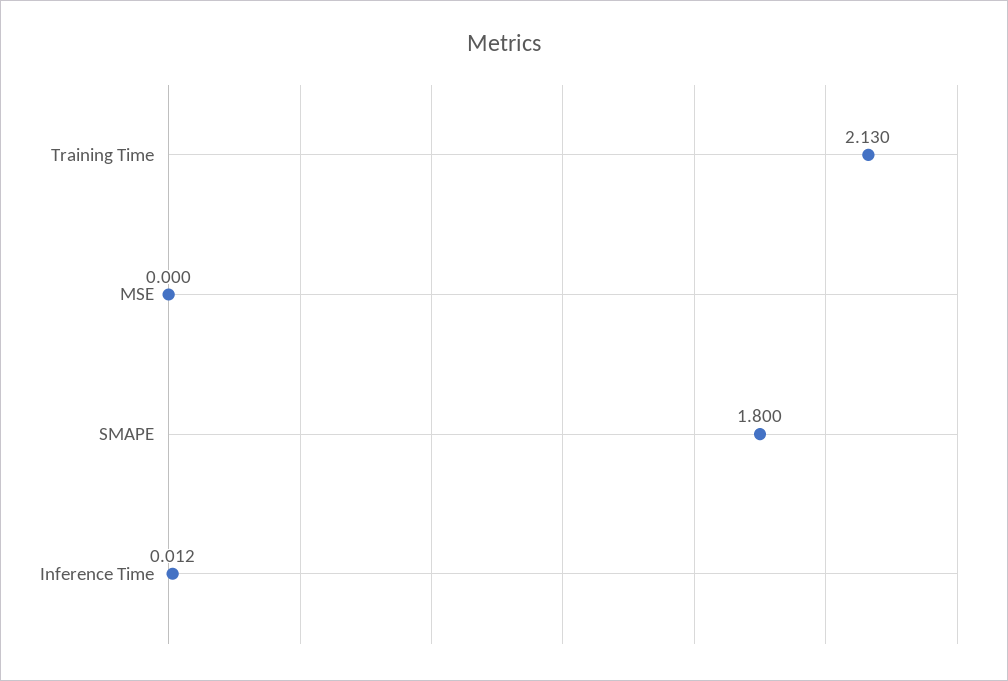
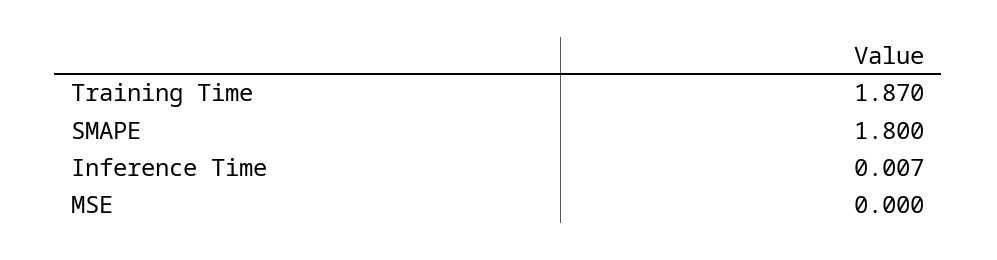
Training Time: 2.13 -> 1.87
Inference Time: 0.012 -> 0.007

